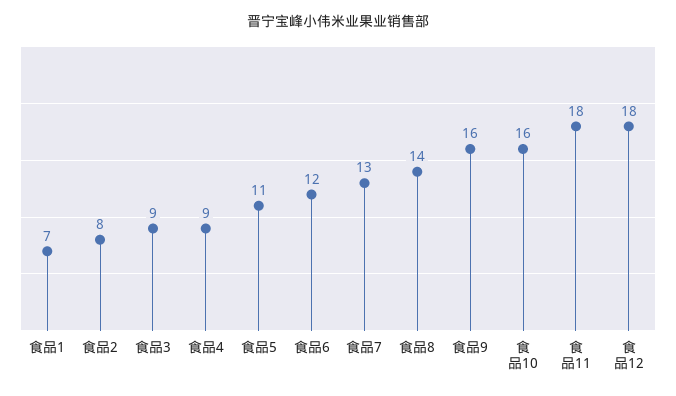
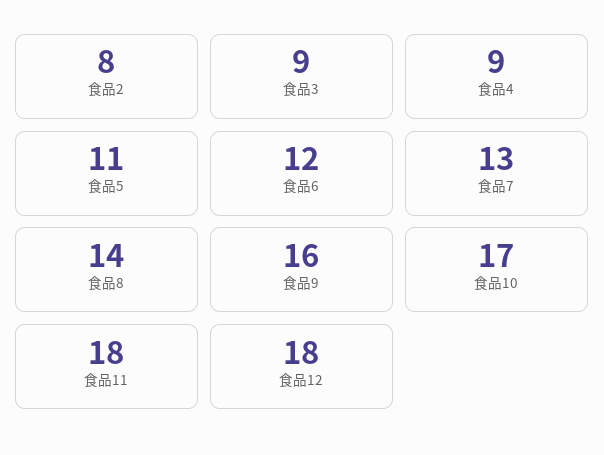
食品1: 7 -> none
食品10: 16 -> 17

